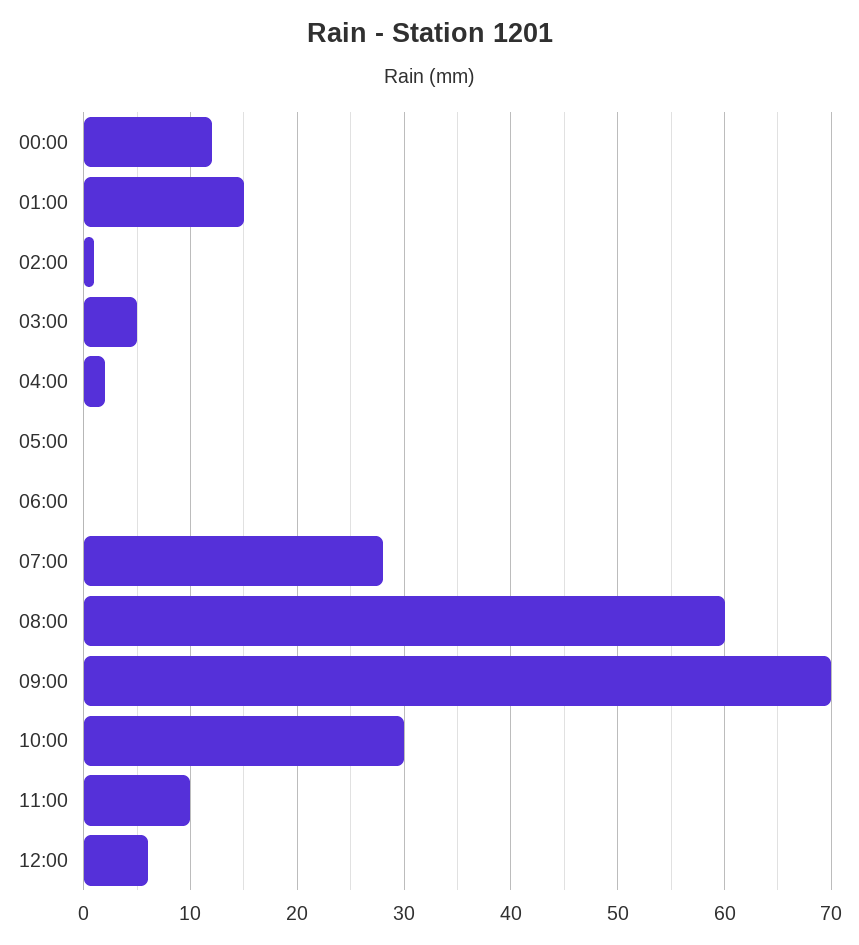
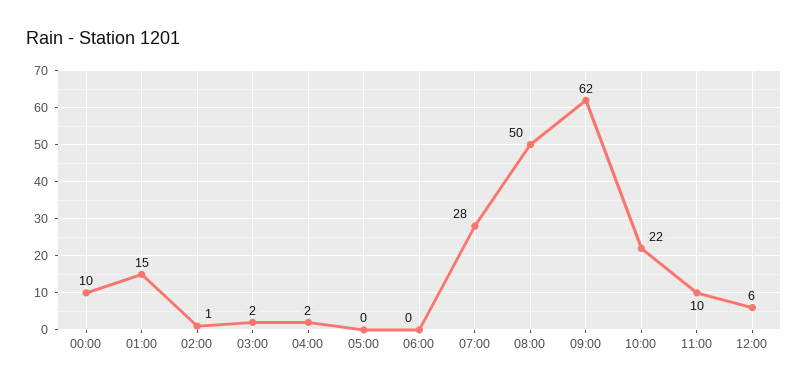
00:00: 12 -> 10
03:00: 5 -> 2
08:00: 60 -> 50
09:00: 70 -> 62
10:00: 30 -> 22

